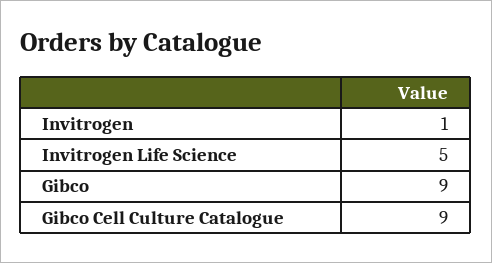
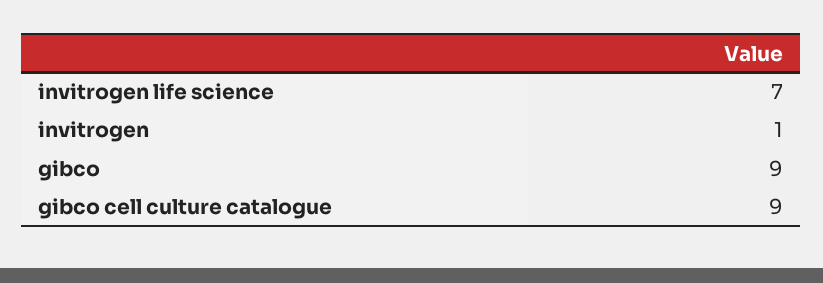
Invitrogen Life Science: 5 -> 7

